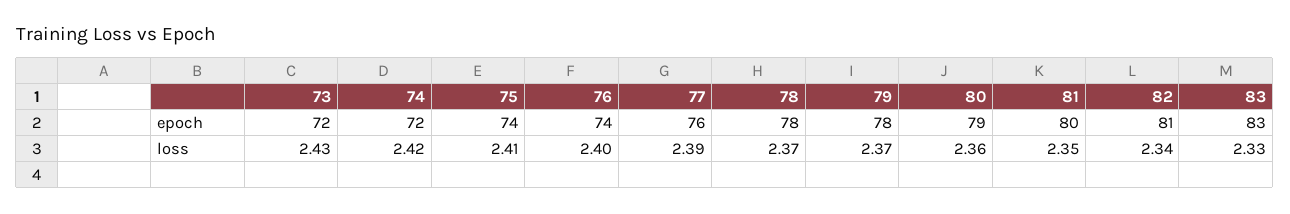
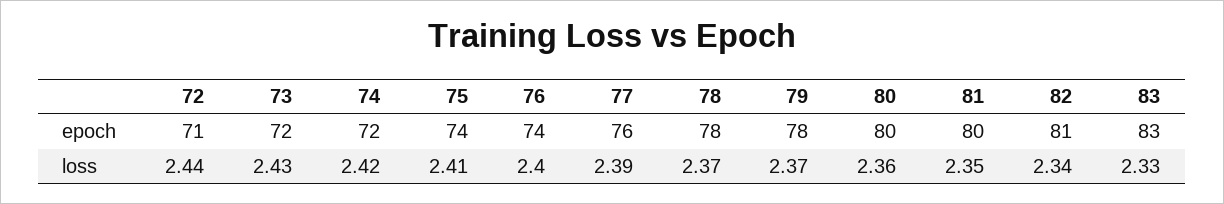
80, epoch: 79 -> 80
72, epoch: none -> 71
72, loss: none -> 2.44

